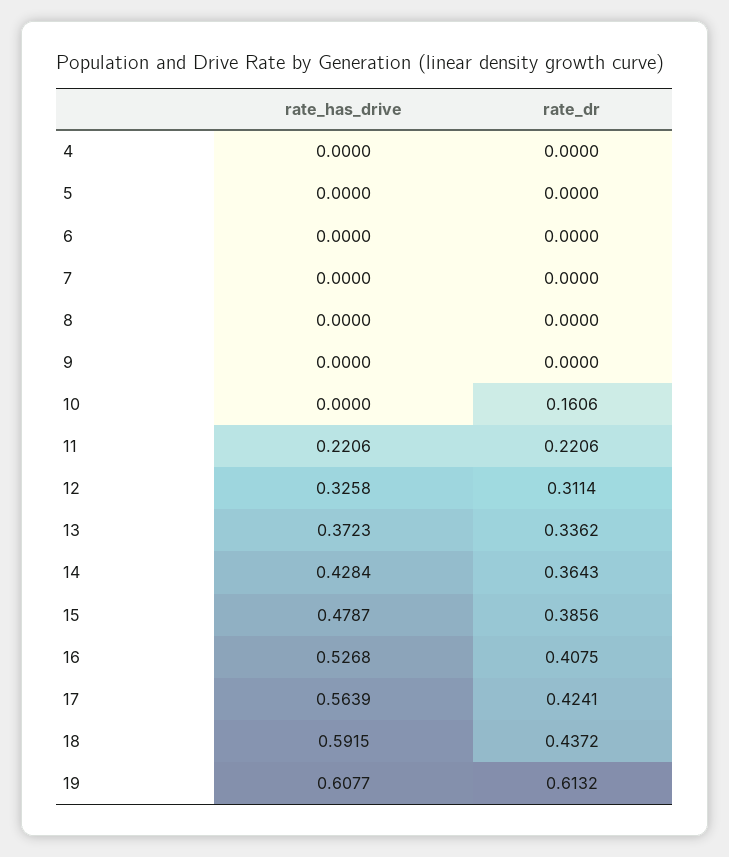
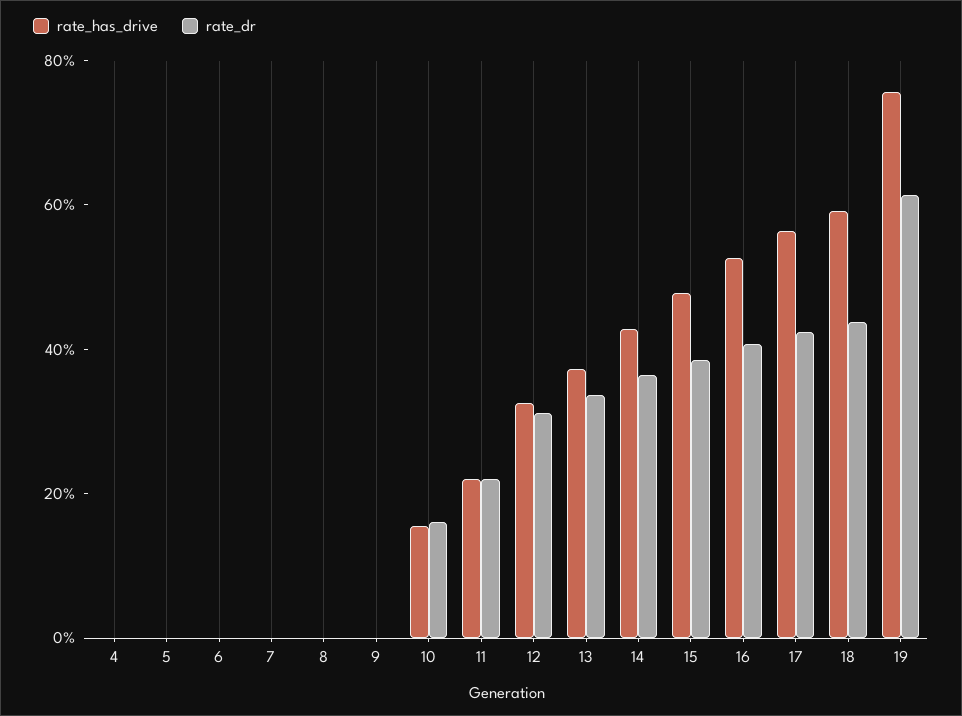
rate_has_drive, 10: 0 -> 0.15
rate_has_drive, 19: 0.6077 -> 0.75

